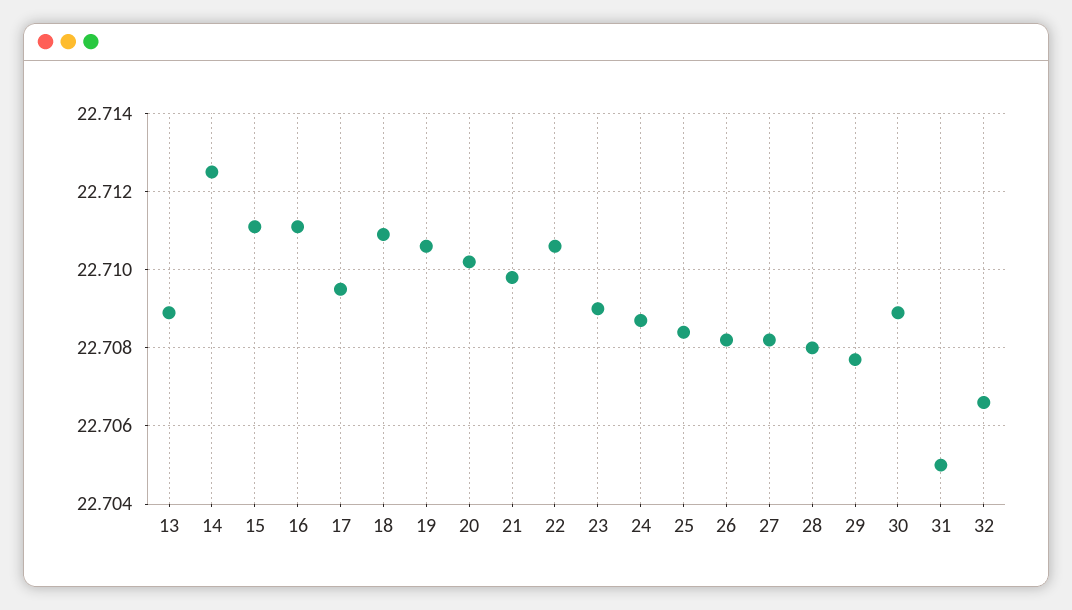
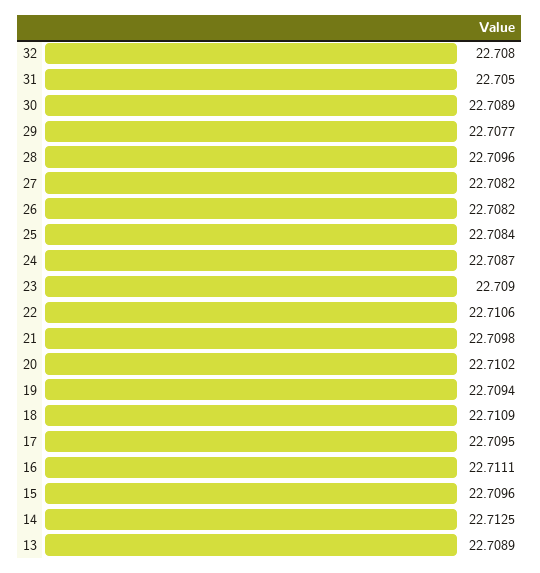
15: 22.711 -> 22.7096
19: 22.7105 -> 22.7094
28: 22.708 -> 22.7096
32: 22.7065 -> 22.708

